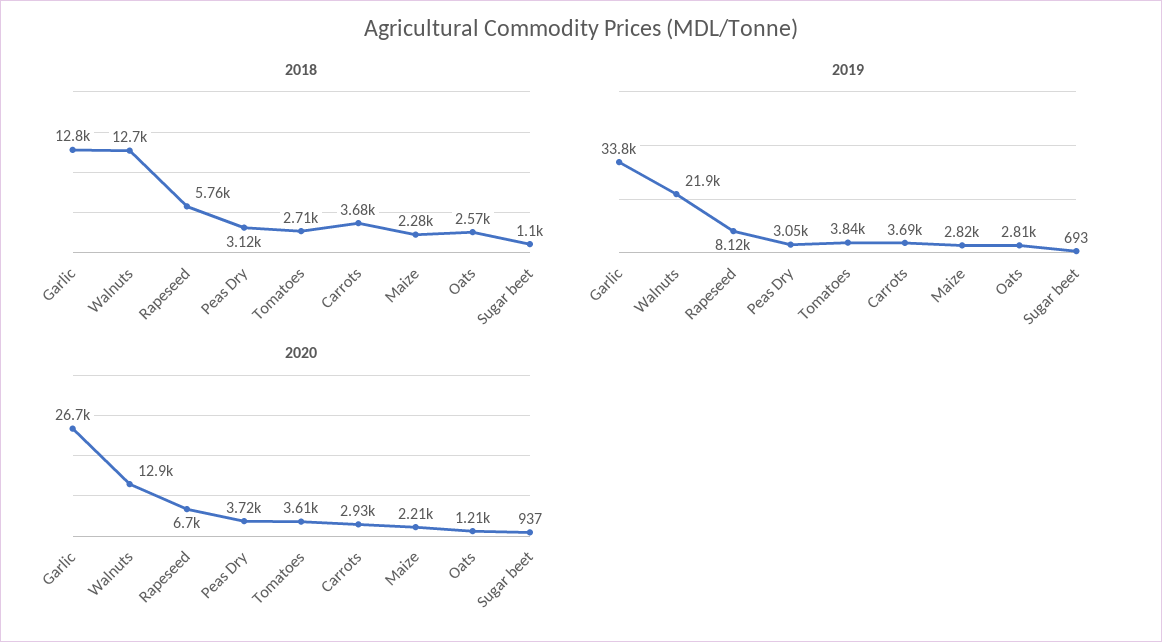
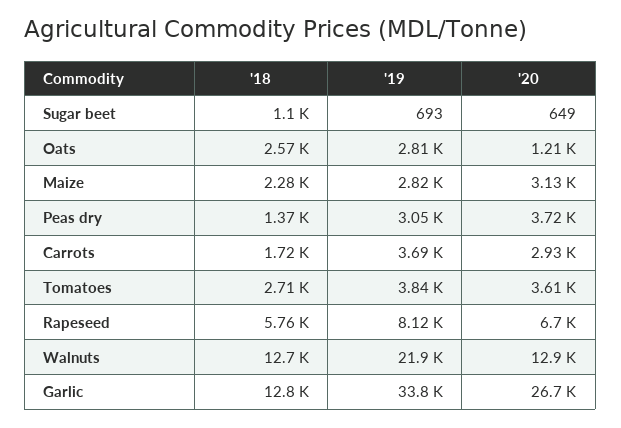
2018, Peas Dry: 3120 -> 1370
2018, Carrots: 3680 -> 1720
2020, Maize: 2210 -> 3130
2020, Sugar beet: 937 -> 649

